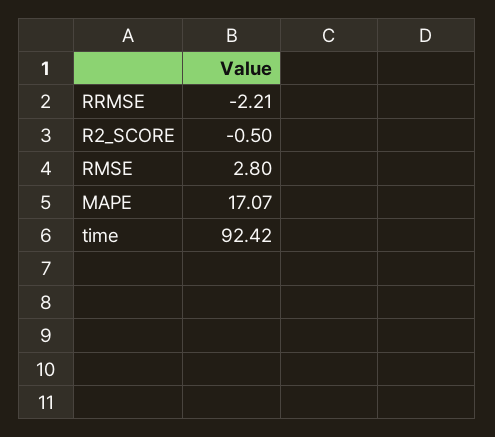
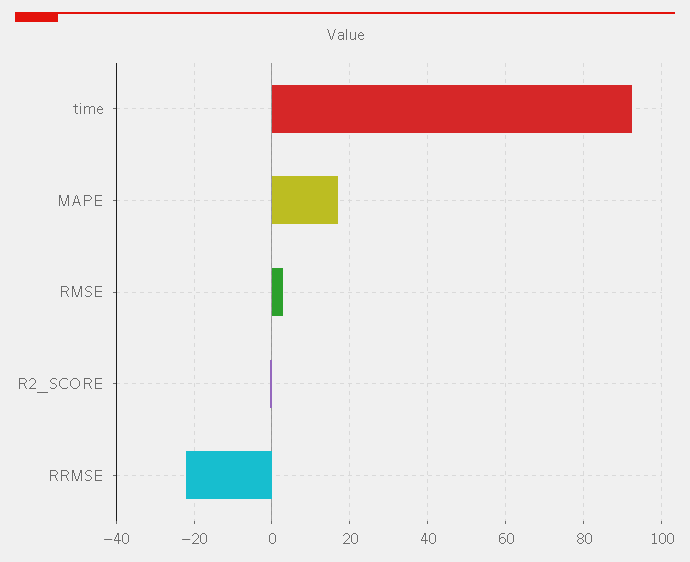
RRMSE: -2.21 -> -22

